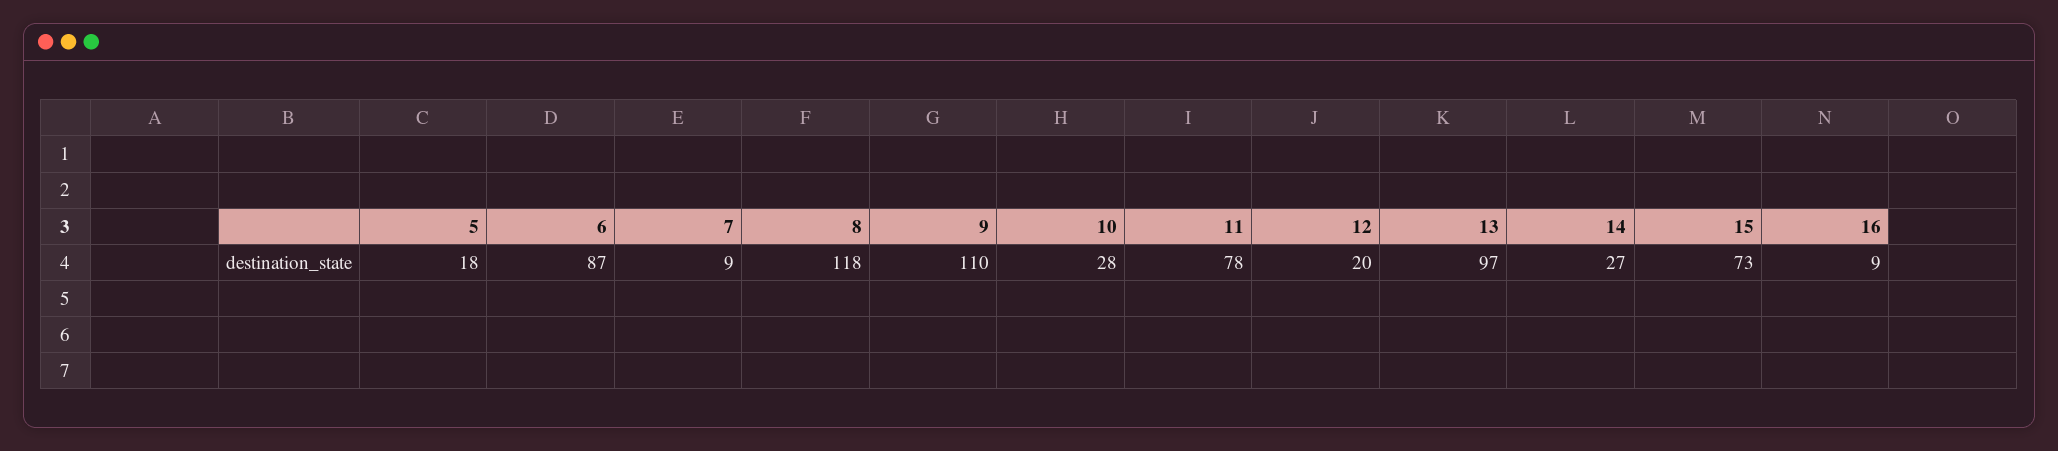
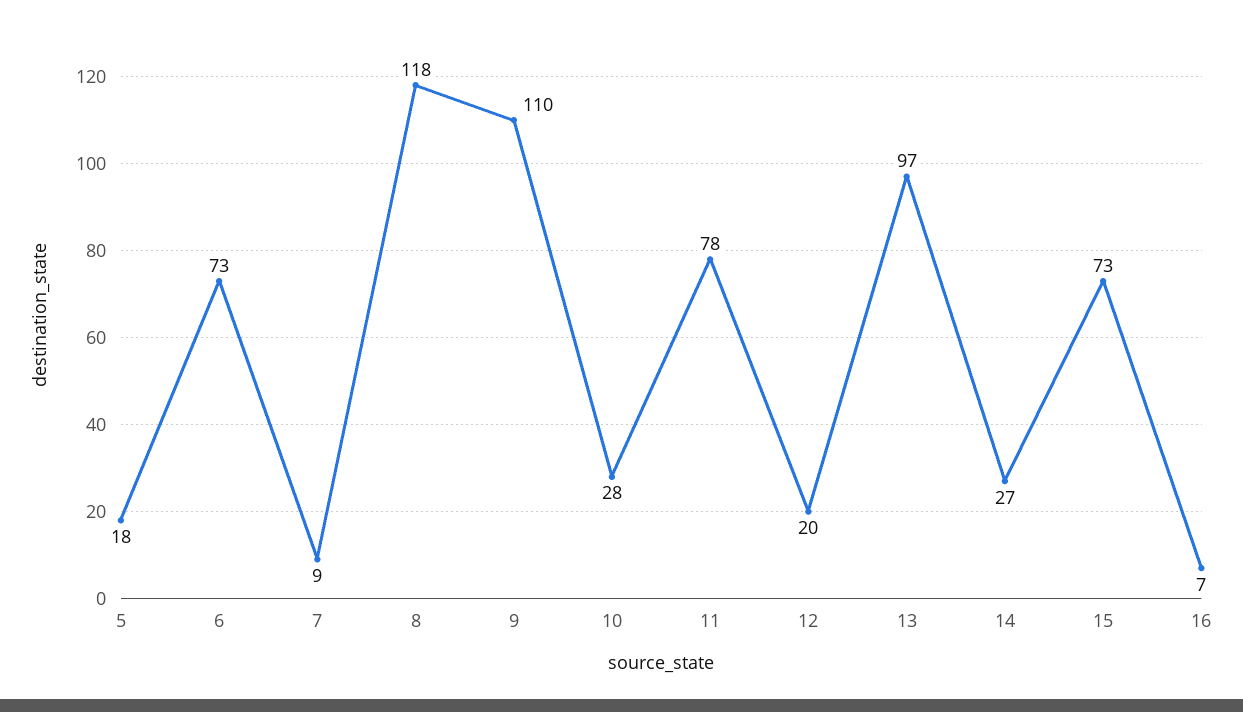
6: 87 -> 73
16: 9 -> 7

